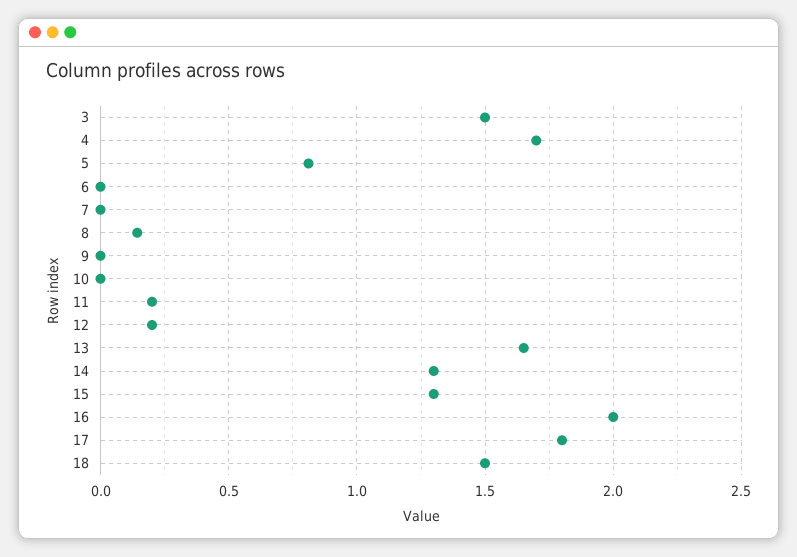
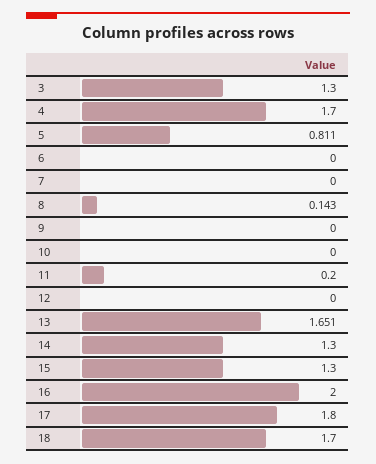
3: 1.5 -> 1.3
12: 0.2 -> 0
18: 1.5 -> 1.7

